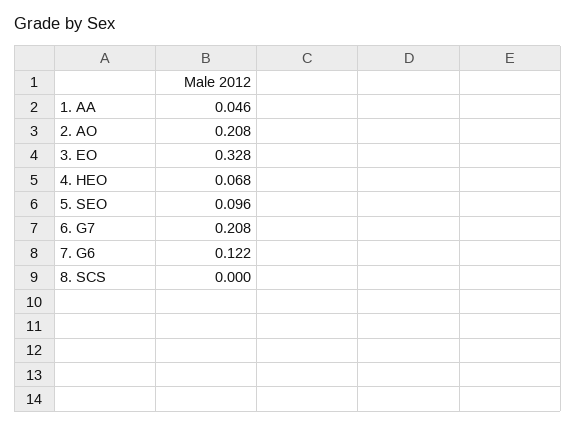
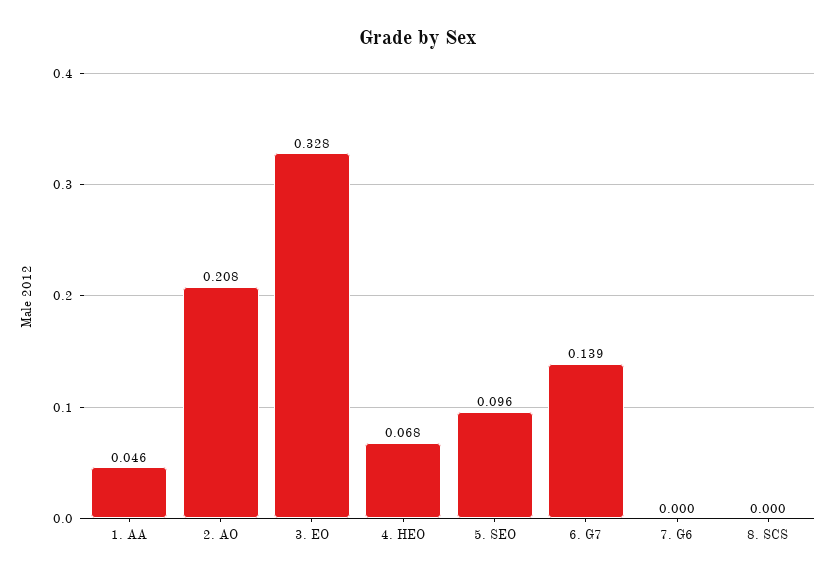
6. G7: 0.208 -> 0.139
7. G6: 0.122 -> 0

